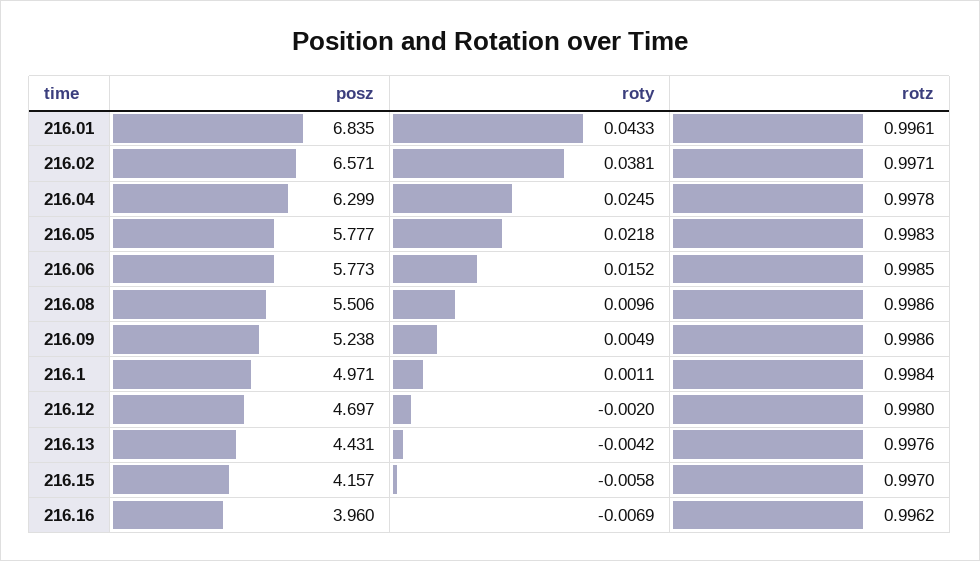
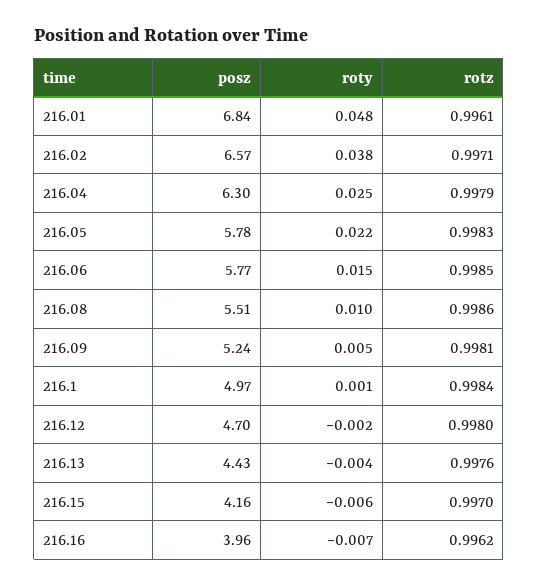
roty, 216.01: 0.0433 -> 0.048
rotz, 216.04: 0.9978 -> 0.9979
rotz, 216.09: 0.9986 -> 0.9981

